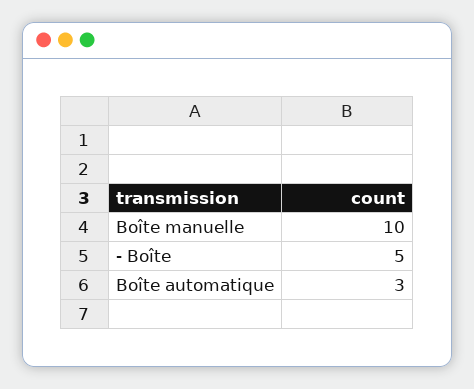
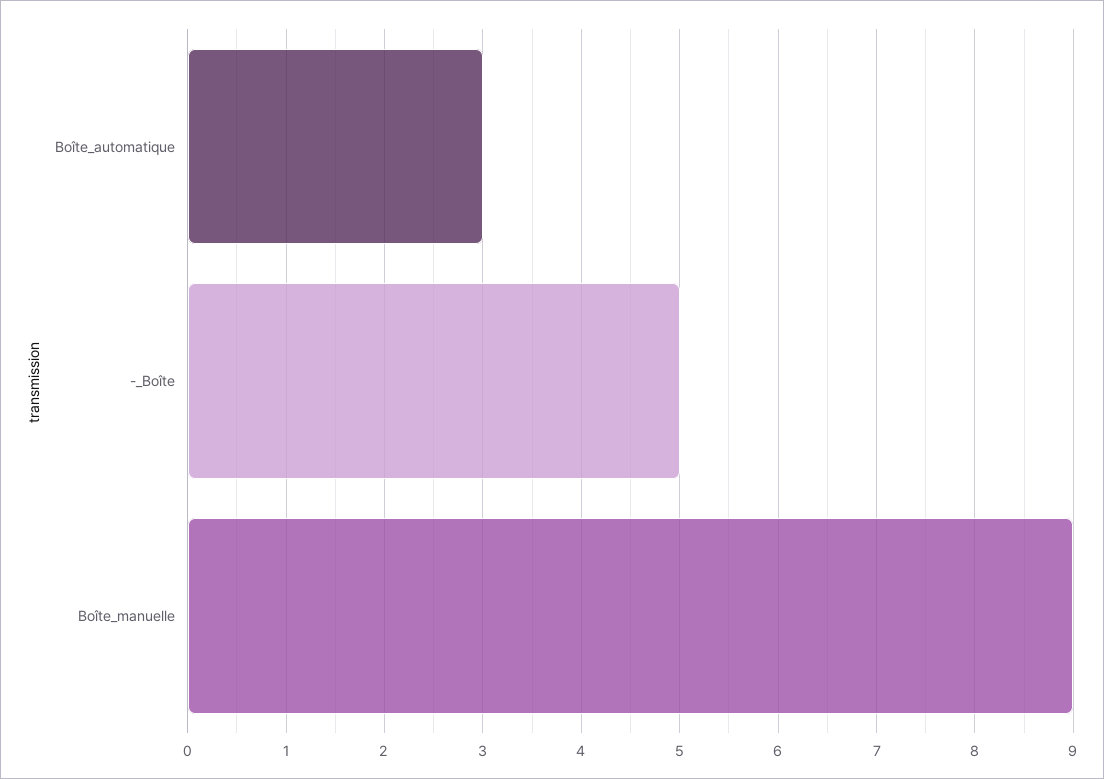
Boîte manuelle: 10 -> 9

